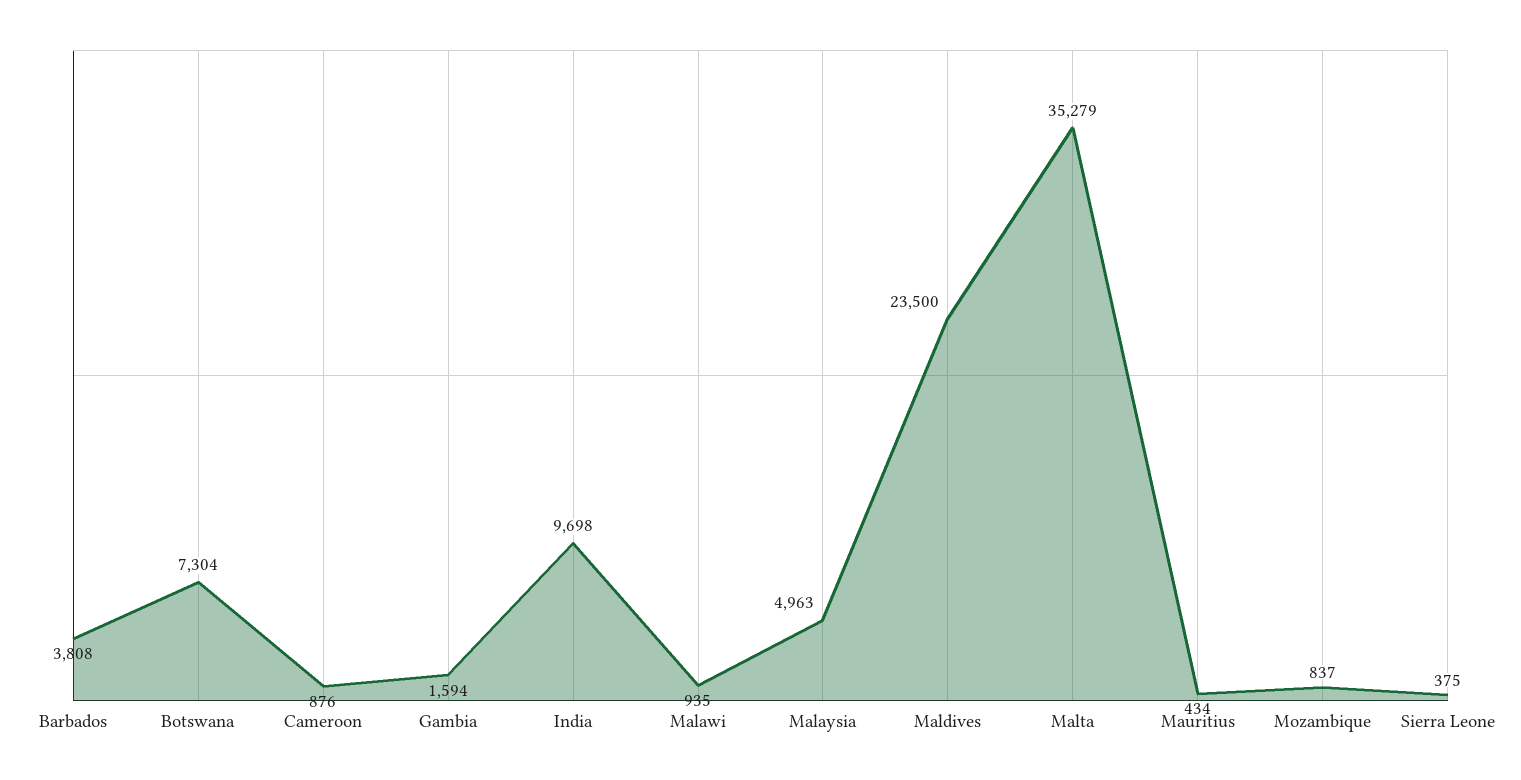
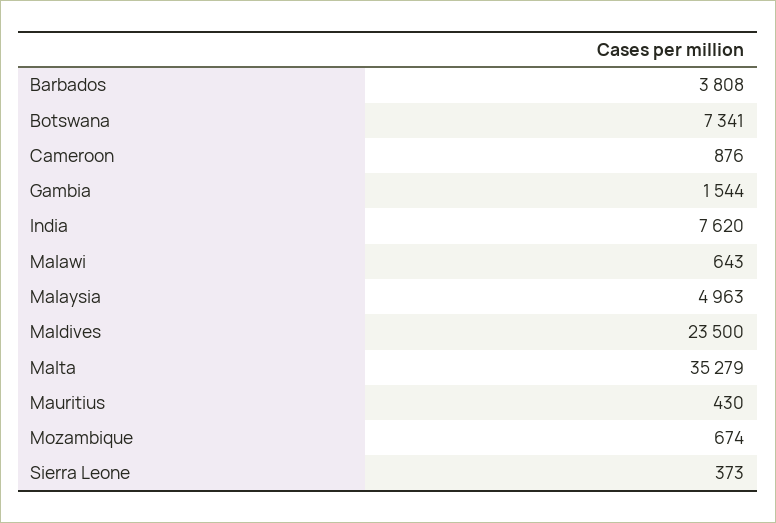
Botswana: 7304 -> 7341
Gambia: 1594 -> 1544
India: 9698 -> 7620
Malawi: 935 -> 643
Mauritius: 434 -> 430
Mozambique: 837 -> 674
Sierra Leone: 375 -> 373

